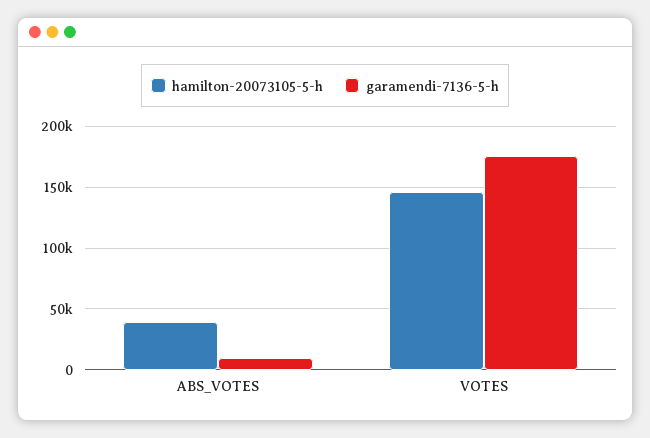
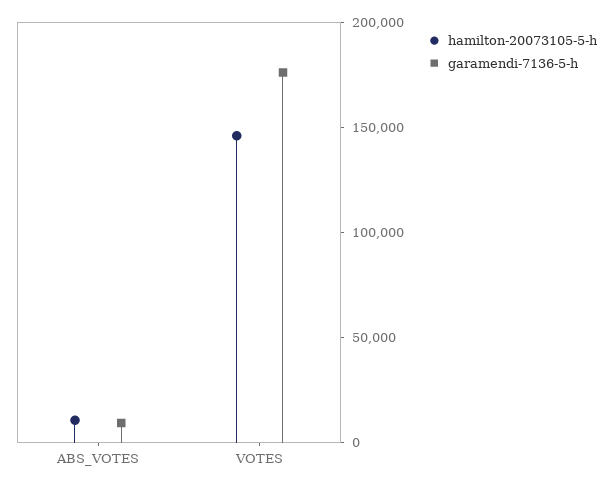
hamilton-20073105-5-h, ABS_VOTES: 40000 -> 10000

